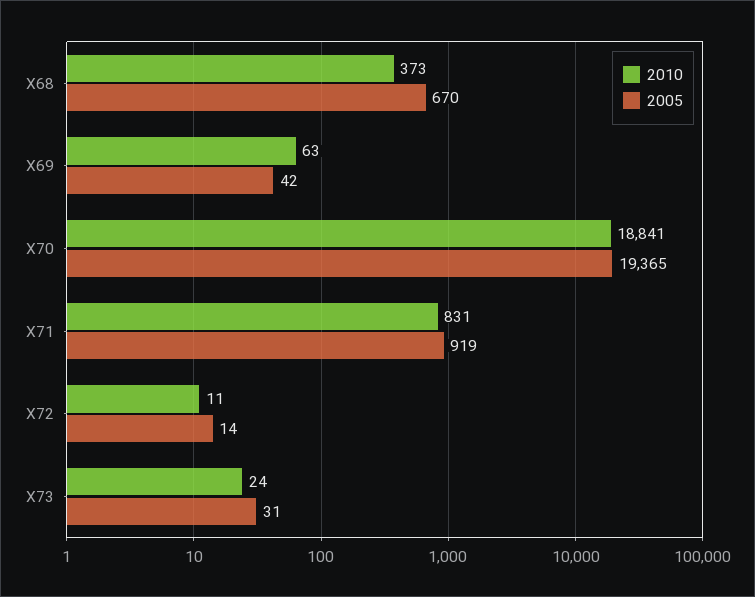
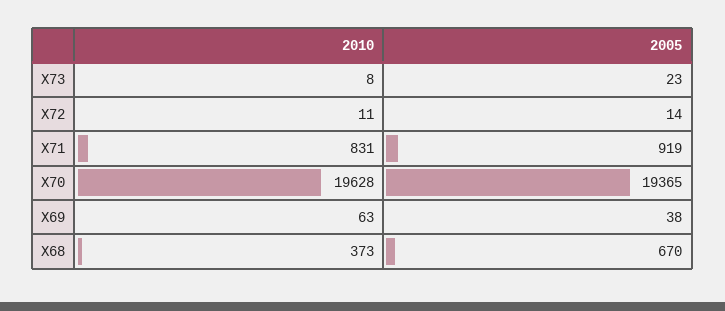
2005, X69: 42 -> 38
2010, X70: 18841 -> 19628
2010, X73: 24 -> 8
2005, X73: 31 -> 23

